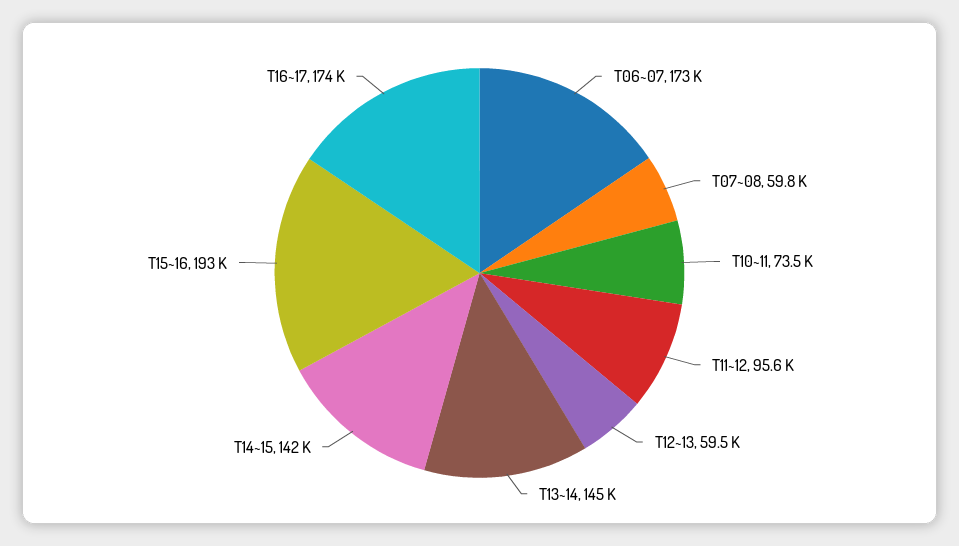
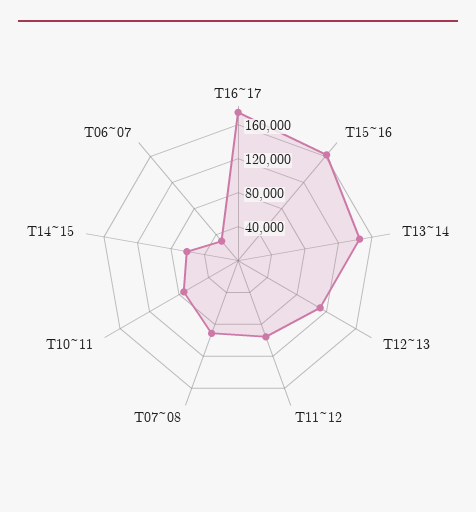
T06~07: 173000 -> 30000
T07~08: 59800 -> 90000
T12~13: 59500 -> 110000
T14~15: 142000 -> 60000
T15~16: 193000 -> 160000

